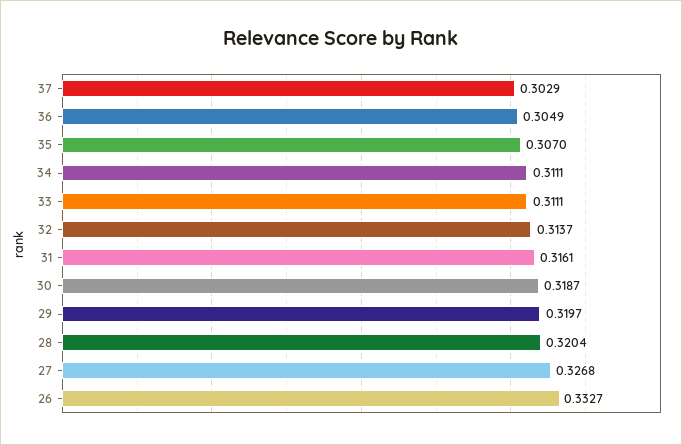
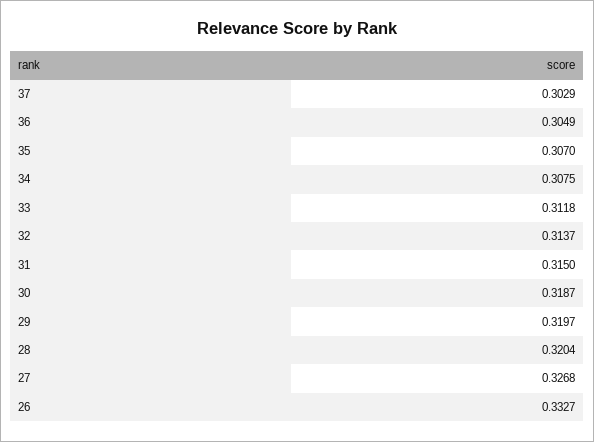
34: 0.3111 -> 0.3075
33: 0.3111 -> 0.3118
31: 0.3161 -> 0.315

